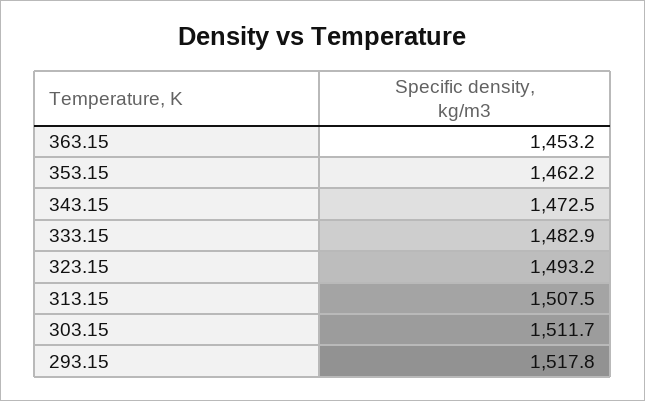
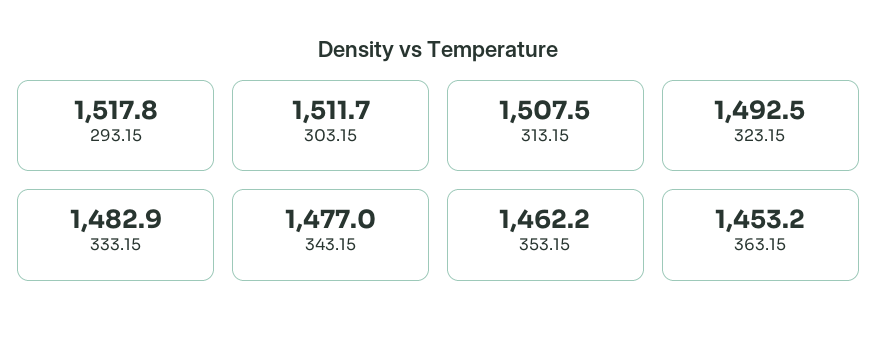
343.15: 1472.5 -> 1477
323.15: 1493.2 -> 1492.5

